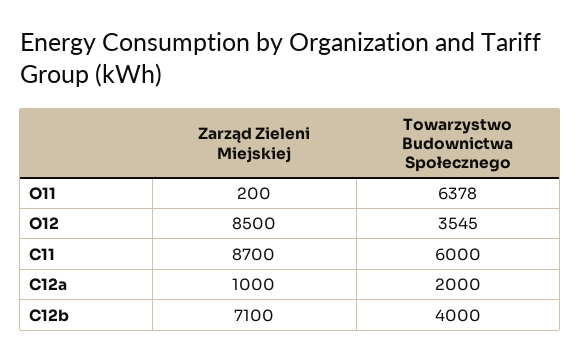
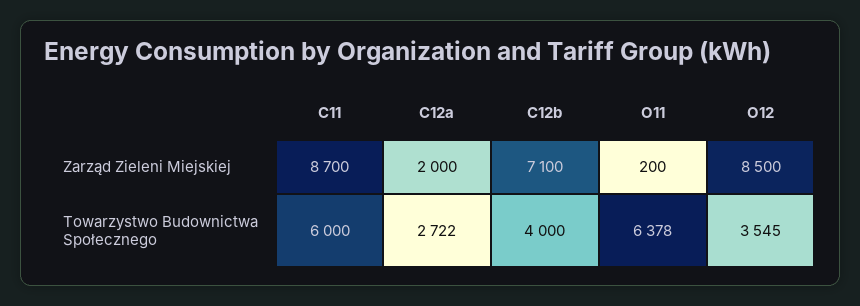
Zarząd Zieleni Miejskiej, C12a: 1000 -> 2000
Towarzystwo Budownictwa Społecznego, C12a: 2000 -> 2722

